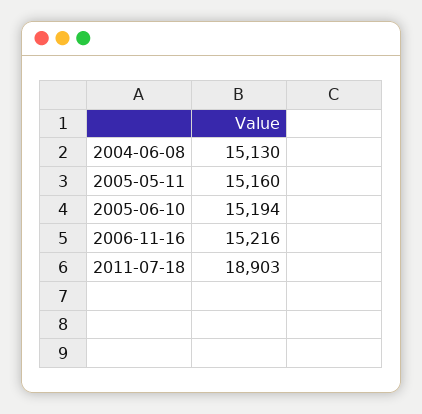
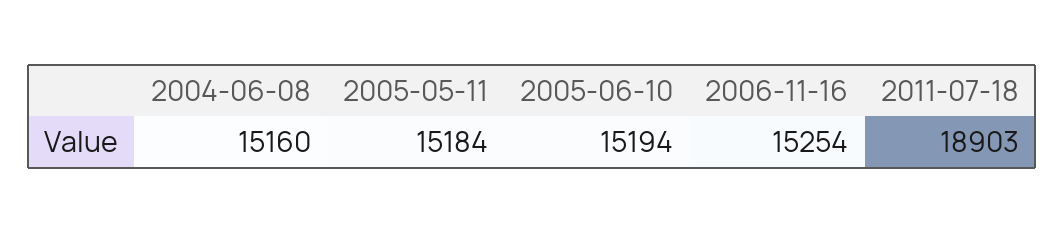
2004-06-08: 15130 -> 15160
2005-05-11: 15160 -> 15184
2006-11-16: 15216 -> 15254

